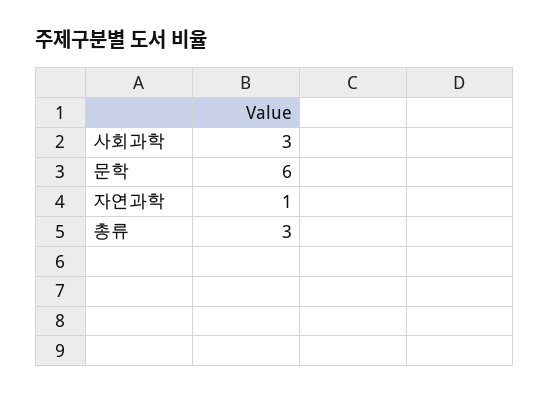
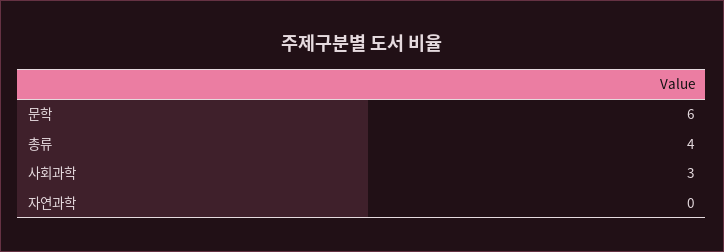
자연과학: 1 -> 0
총류: 3 -> 4

